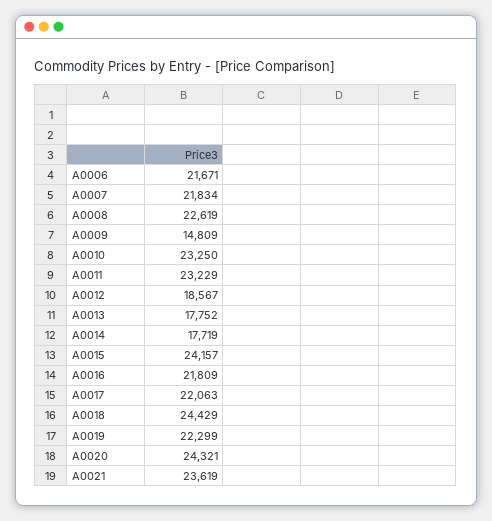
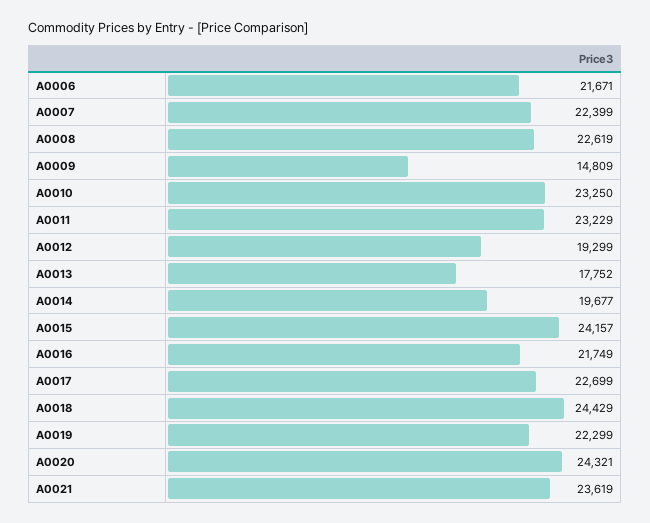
A0007: 21834 -> 22399
A0012: 18567 -> 19299
A0014: 17719 -> 19677
A0016: 21809 -> 21749
A0017: 22063 -> 22699

